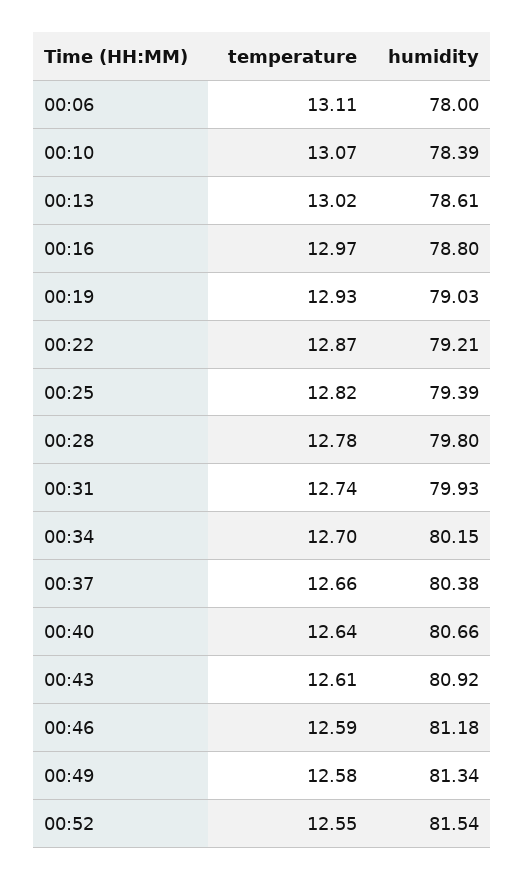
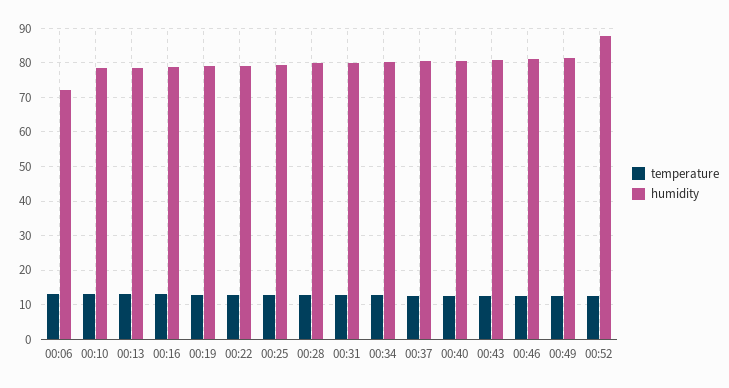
humidity, 00:06: 78 -> 72
humidity, 00:52: 81.54 -> 88

